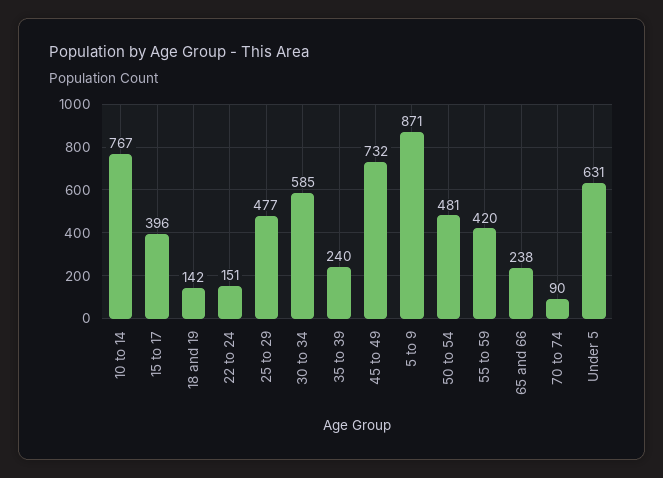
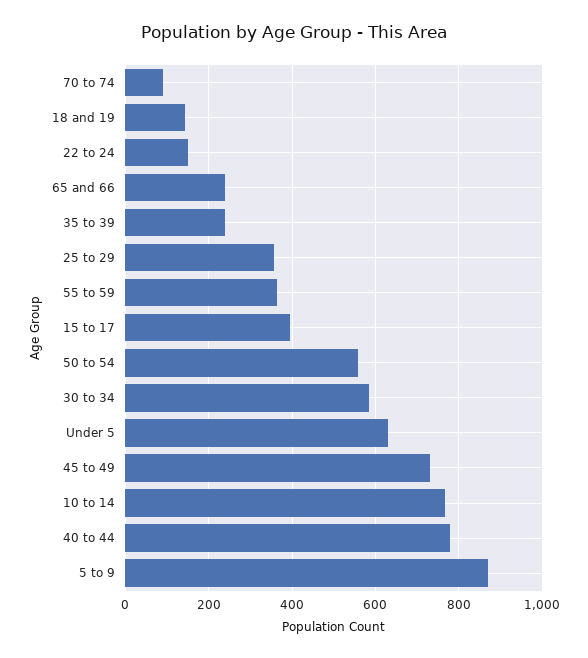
25 to 29: 477 -> 360
50 to 54: 481 -> 560
55 to 59: 420 -> 360
40 to 44: none -> 780

